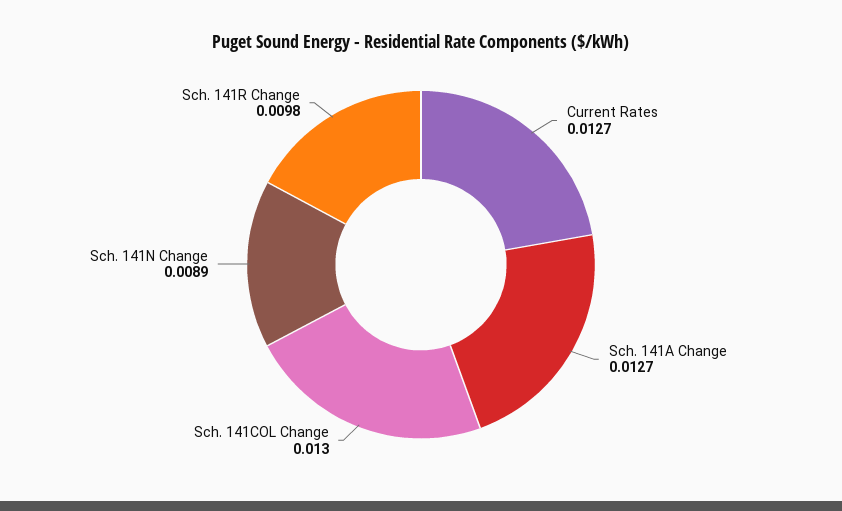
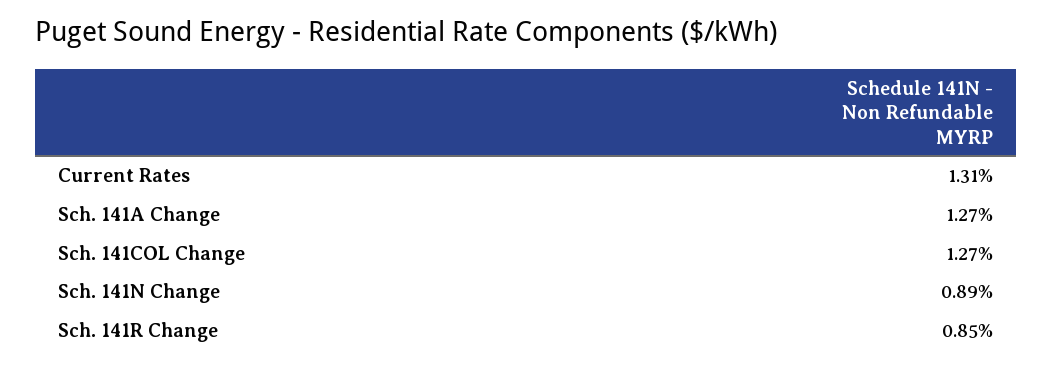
Current Rates: 0.0127 -> 0.0131
Sch. 141COL Change: 0.013 -> 0.0127
Sch. 141R Change: 0.0098 -> 0.0085

